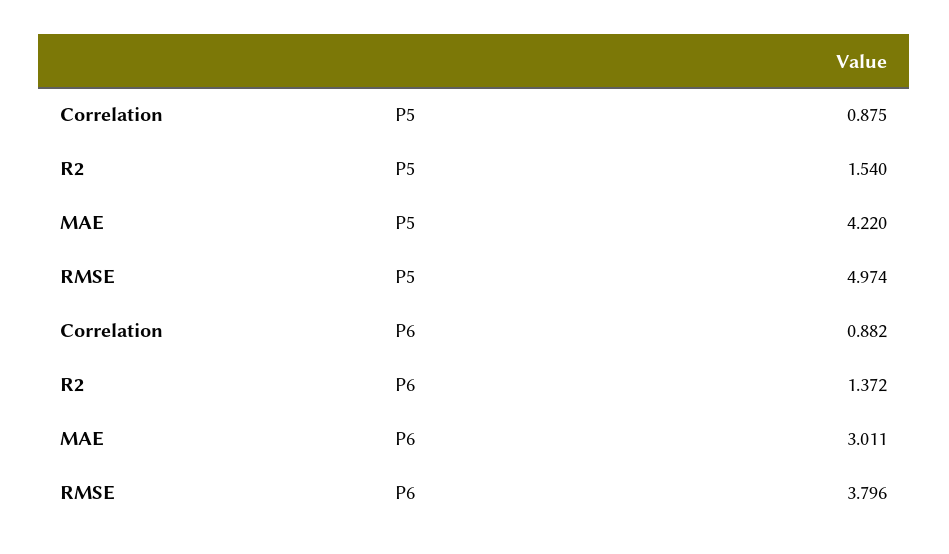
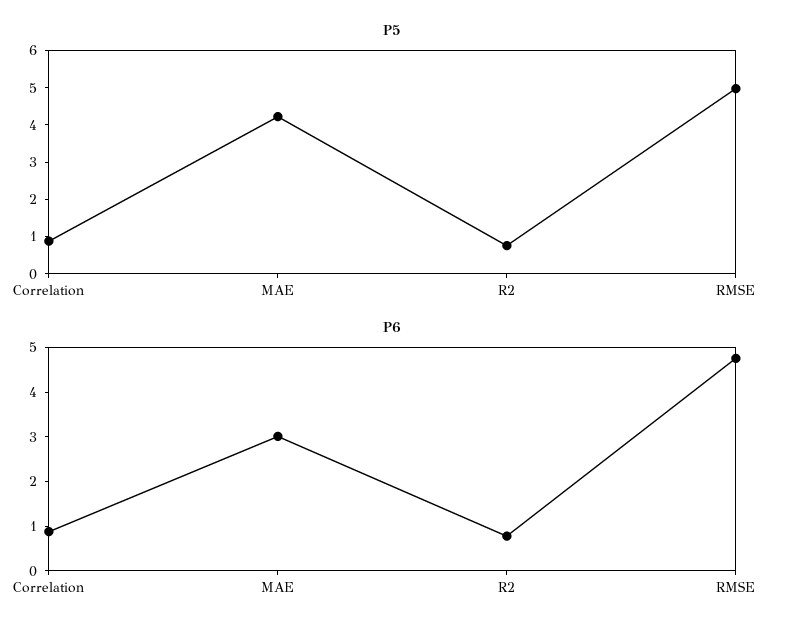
P5, R2: 1.54 -> 0.75
P6, R2: 1.372 -> 0.8
P6, RMSE: 3.796 -> 4.8

